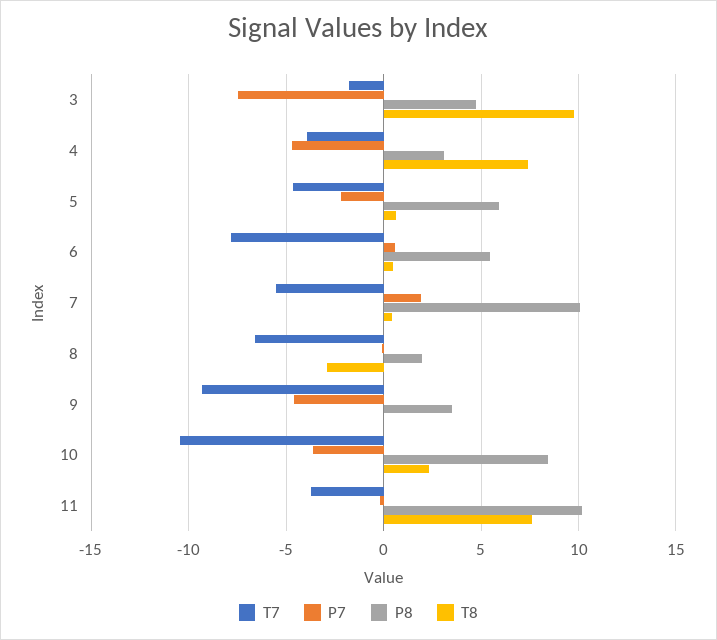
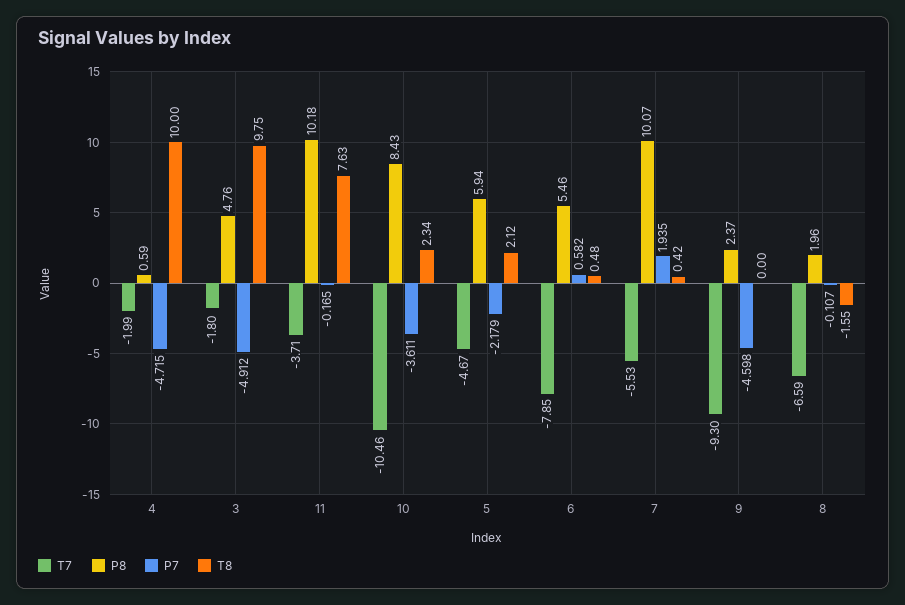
P7, 3: -7.5 -> -4.912
T7, 4: -4 -> -1.99
P8, 4: 3 -> 0.59
T8, 4: 7.5 -> 10
T8, 5: 0.5 -> 2.12
T8, 8: -3 -> -1.55
P8, 9: 3.5 -> 2.37

